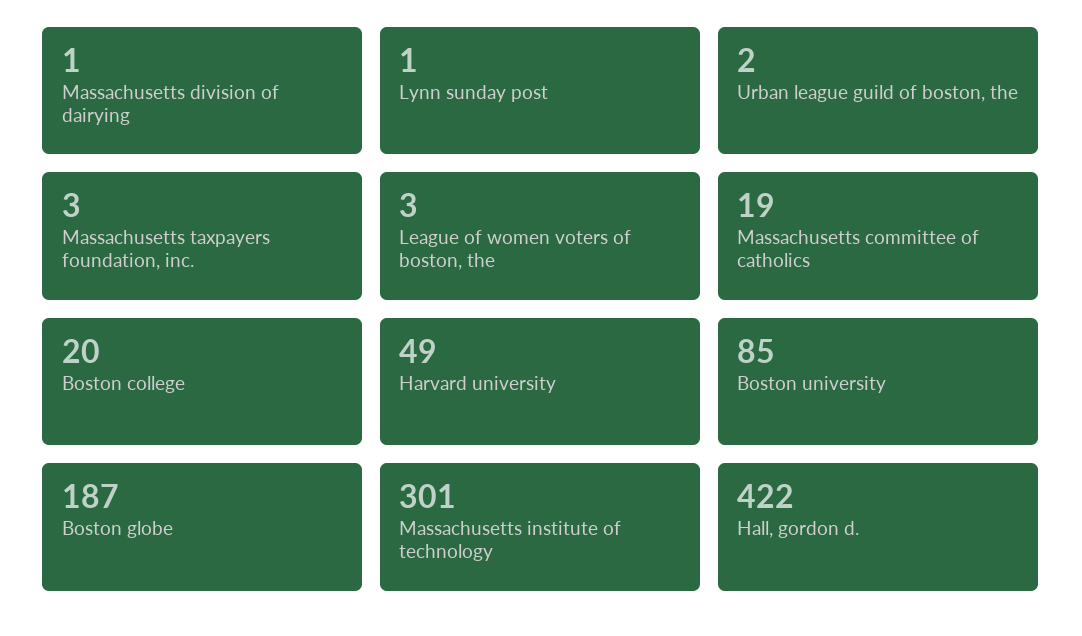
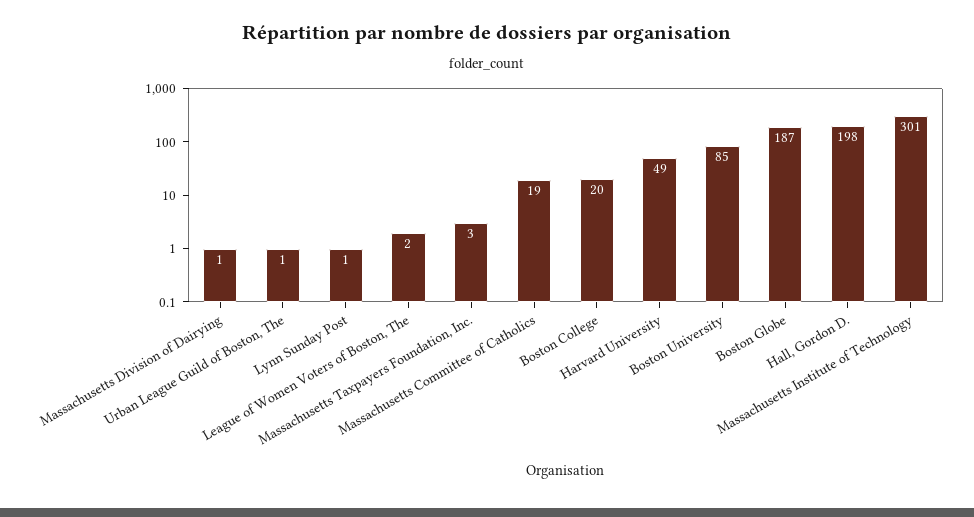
Urban league guild of boston, the: 2 -> 1
League of women voters of boston, the: 3 -> 2
Hall, gordon d.: 422 -> 198

